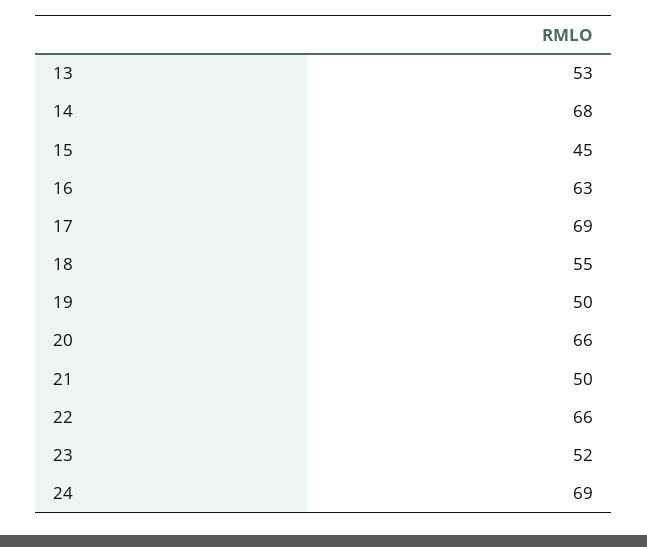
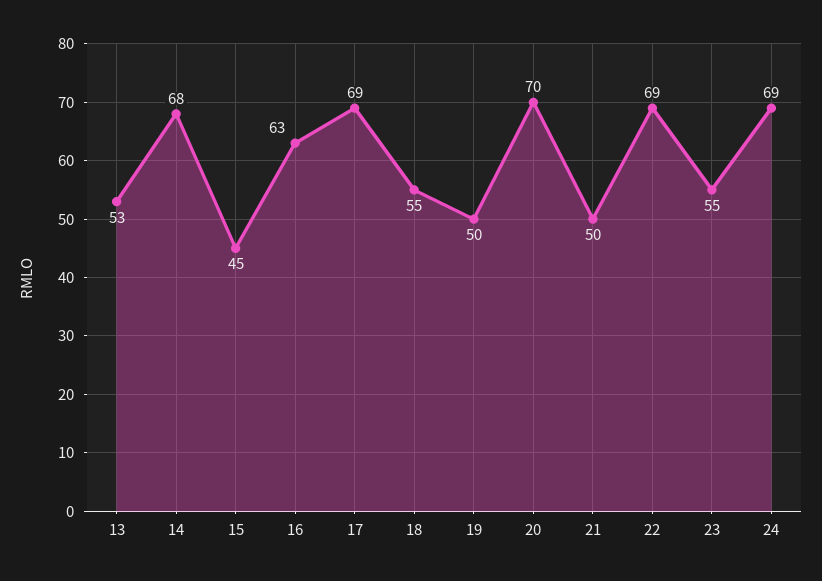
20: 66 -> 70
22: 66 -> 69
23: 52 -> 55

